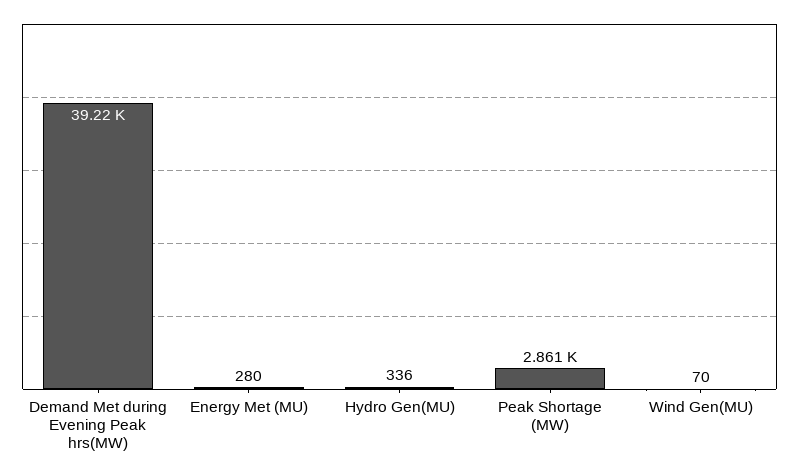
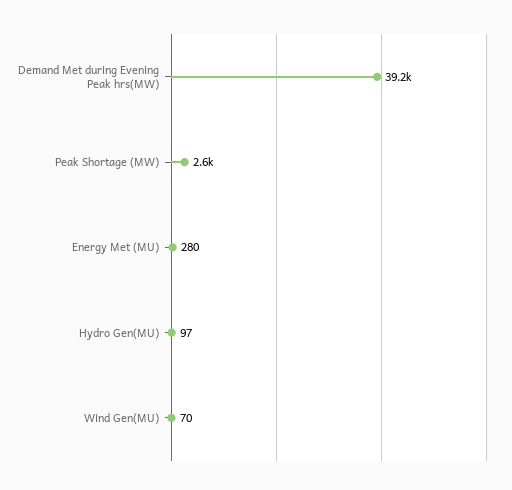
Hydro Gen(MU): 336 -> 97
Peak Shortage (MW): 2861 -> 2600

